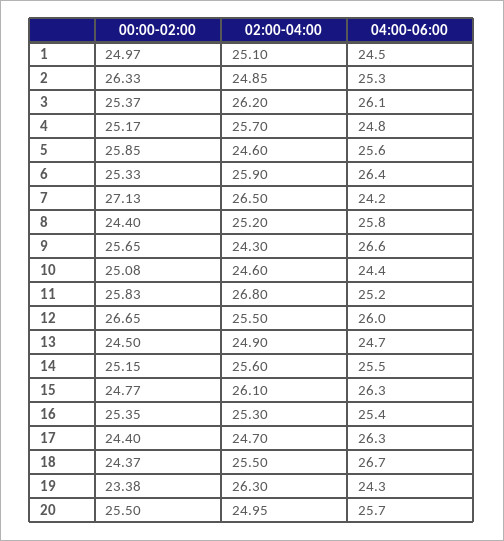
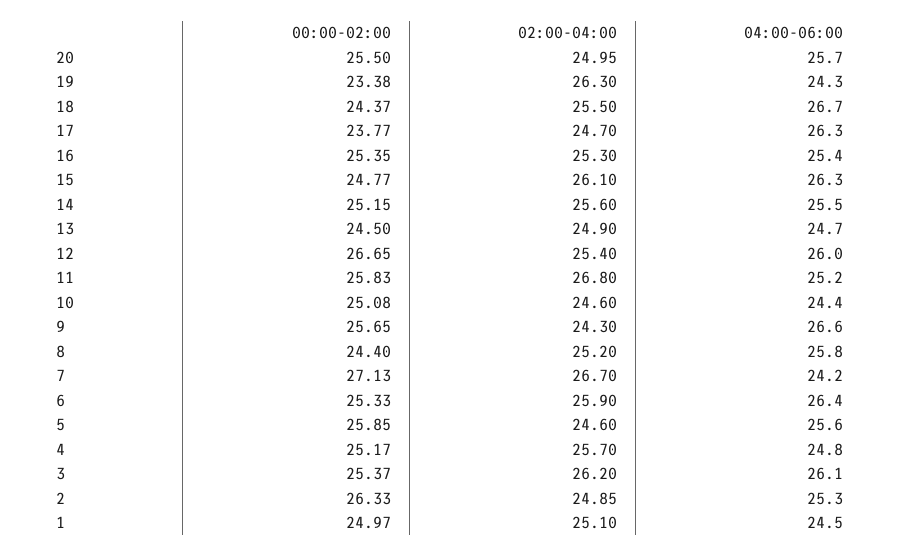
02:00-04:00, 7: 26.5 -> 26.7
02:00-04:00, 12: 25.5 -> 25.4
00:00-02:00, 17: 24.4 -> 23.77

